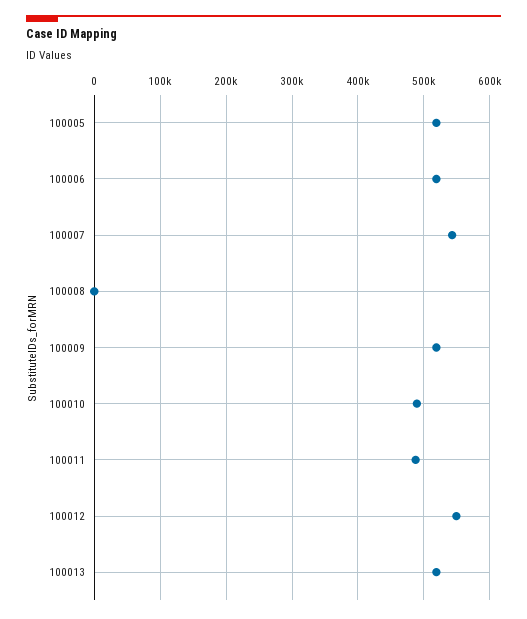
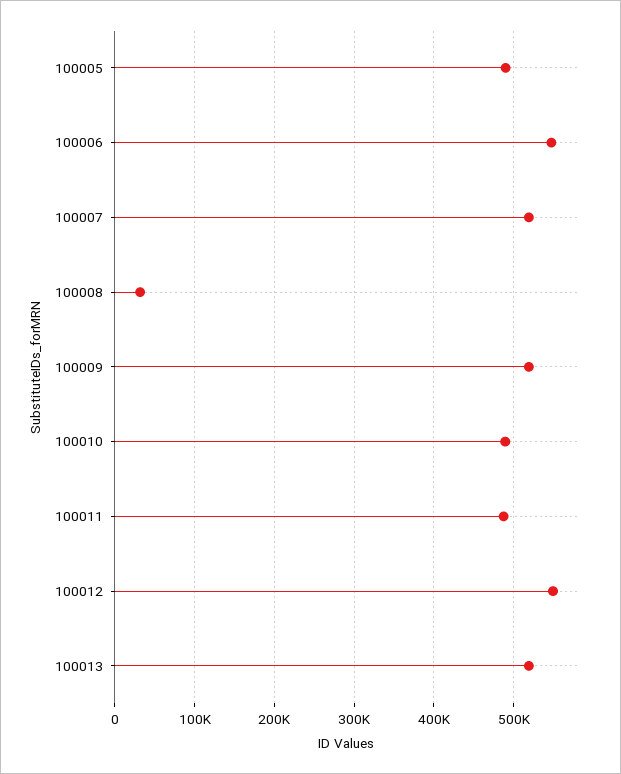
100005: 520000 -> 490000
100006: 520000 -> 550000
100007: 540000 -> 520000
100008: 0 -> 30000

